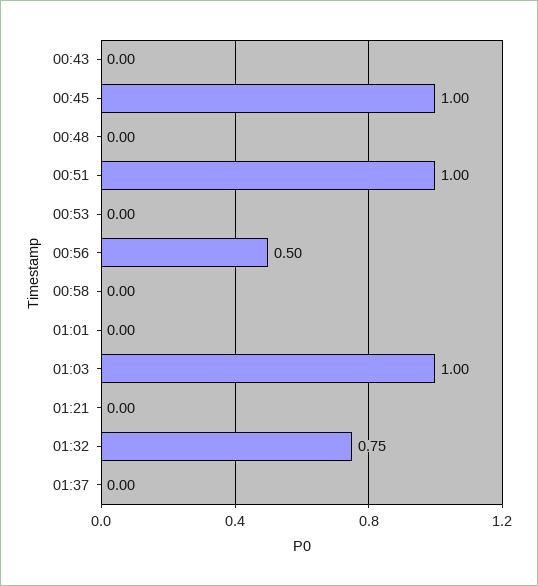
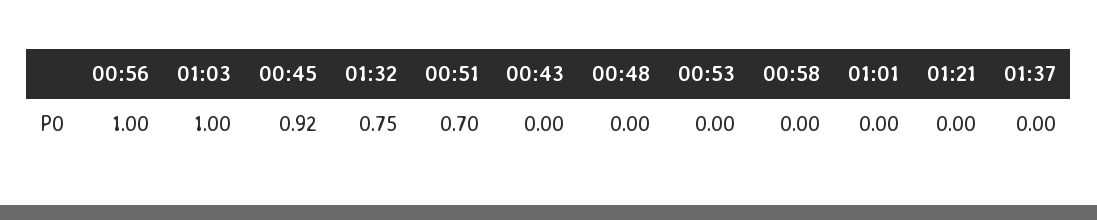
00:45: 1 -> 0.92
00:51: 1 -> 0.7
00:56: 0.5 -> 1

